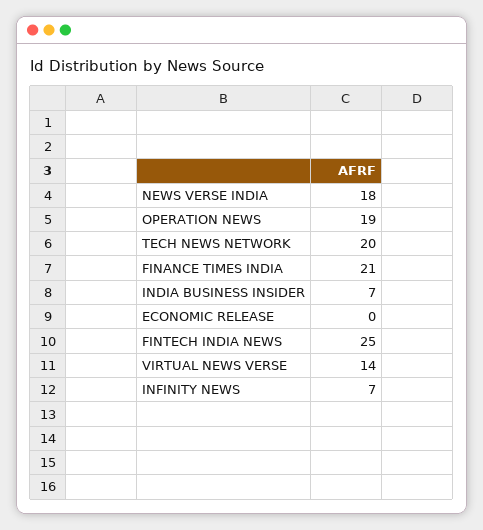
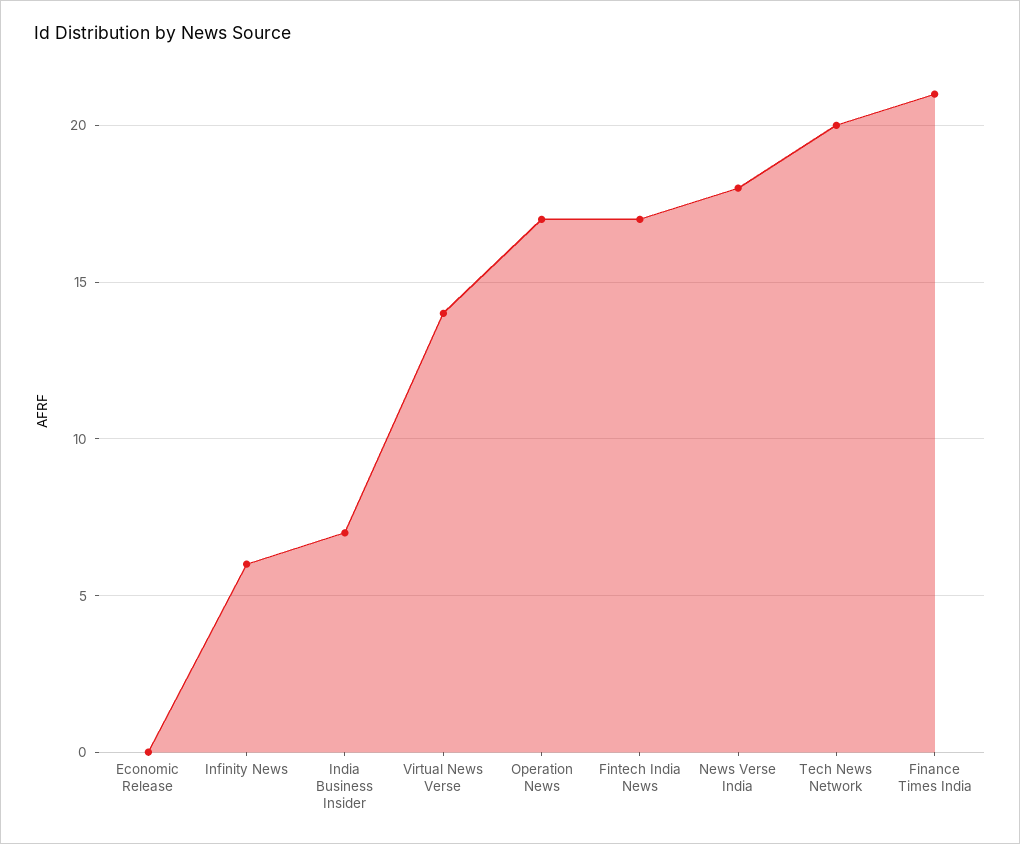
OPERATION NEWS: 19 -> 17
FINTECH INDIA NEWS: 25 -> 17
INFINITY NEWS: 7 -> 6

